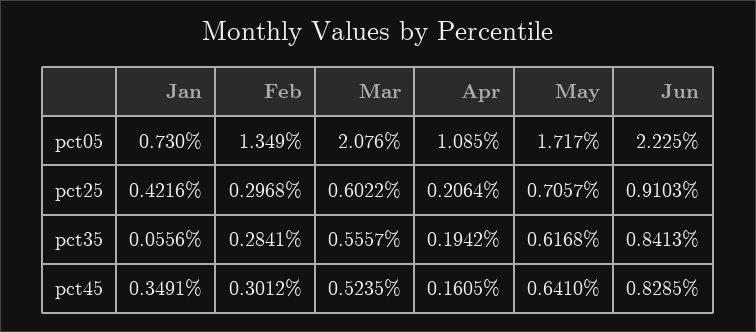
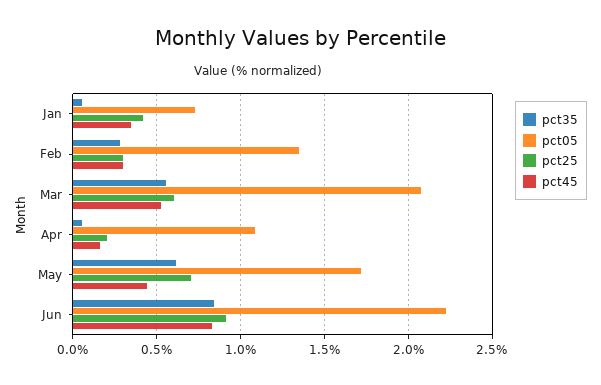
pct35, Apr: 0.1942 -> 0.05
pct45, May: 0.641 -> 0.45

